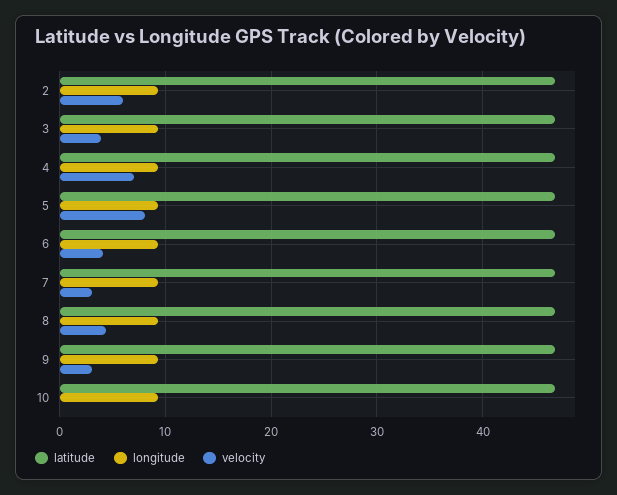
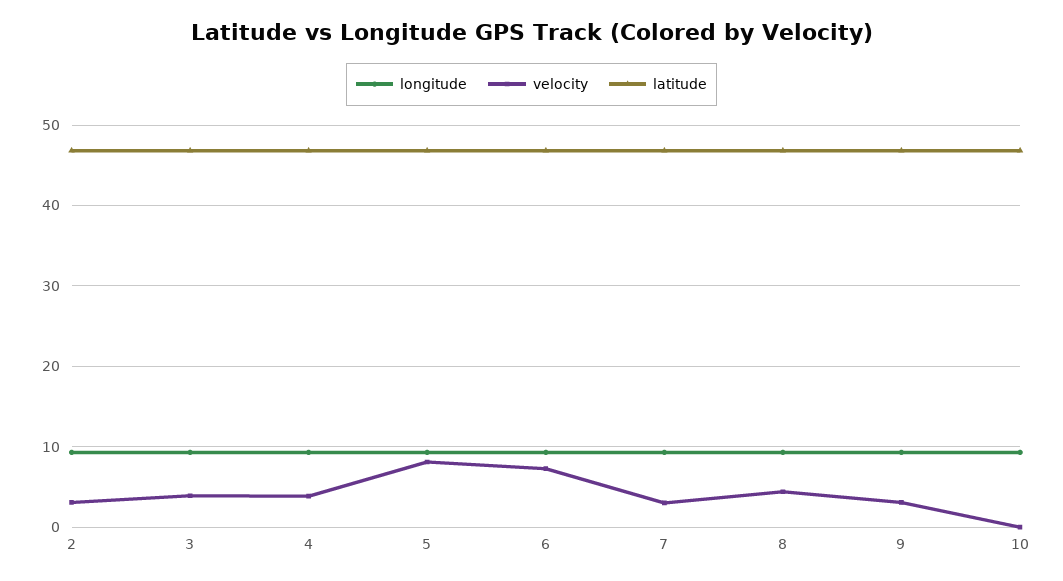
velocity, 2: 6 -> 3
velocity, 4: 7 -> 4
velocity, 6: 4 -> 7

